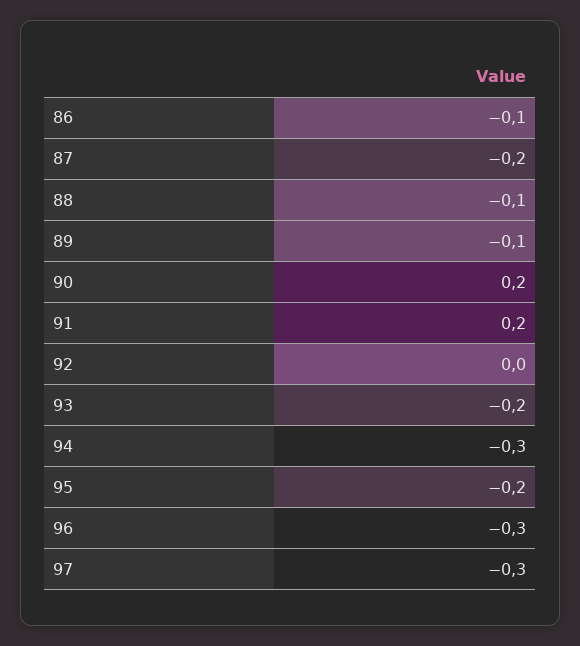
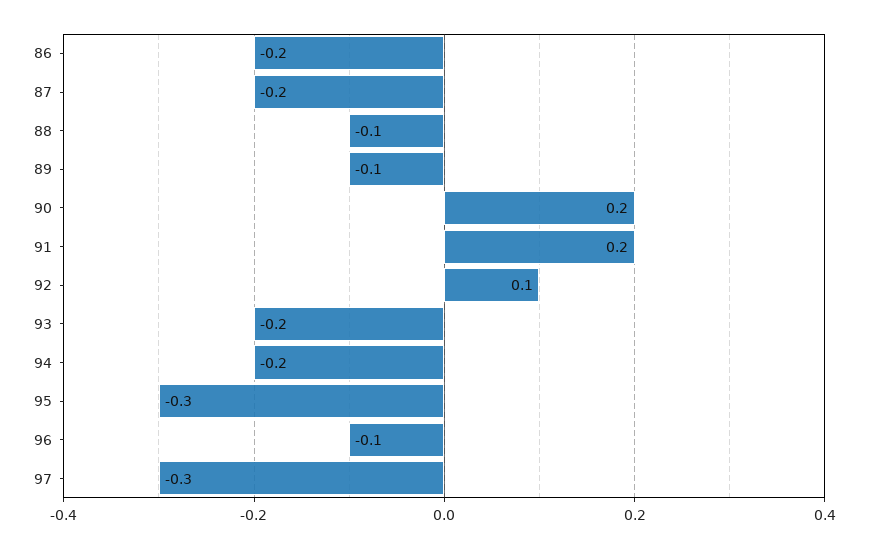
86: -0.1 -> -0.2
92: 0 -> 0.1
94: -0.3 -> -0.2
95: -0.2 -> -0.3
96: -0.3 -> -0.1

